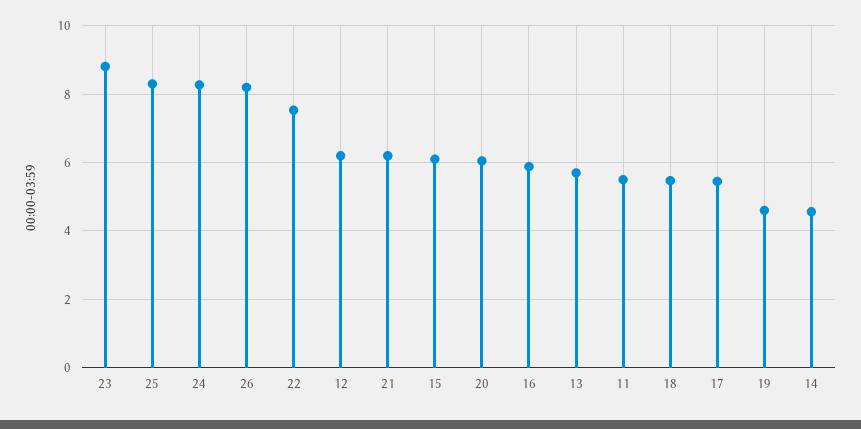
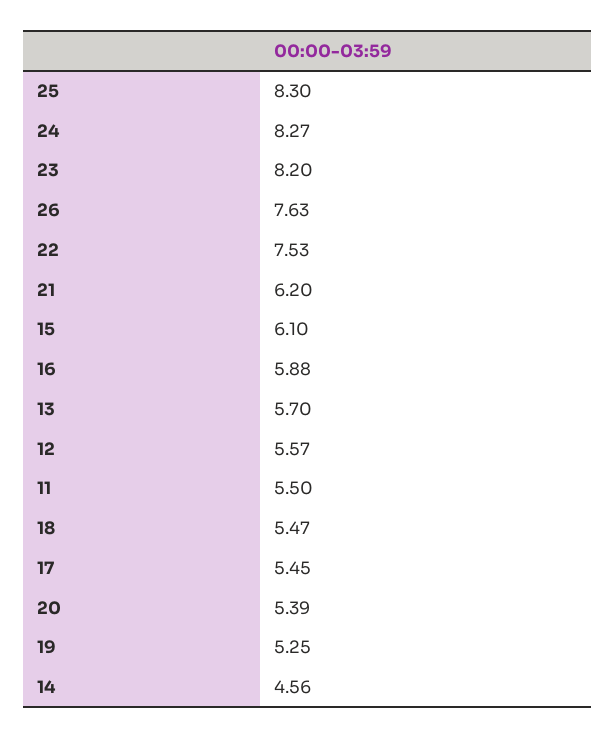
23: 8.8 -> 8.2
26: 8.2 -> 7.63
12: 6.2 -> 5.57
20: 6 -> 5.39
19: 4.6 -> 5.25

